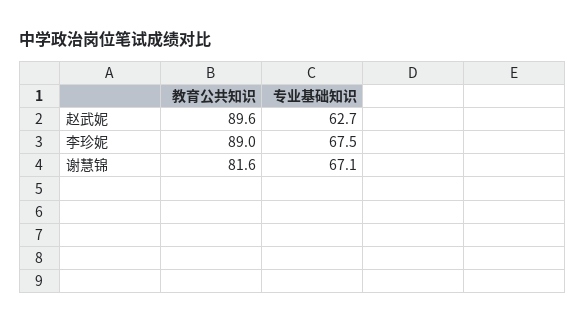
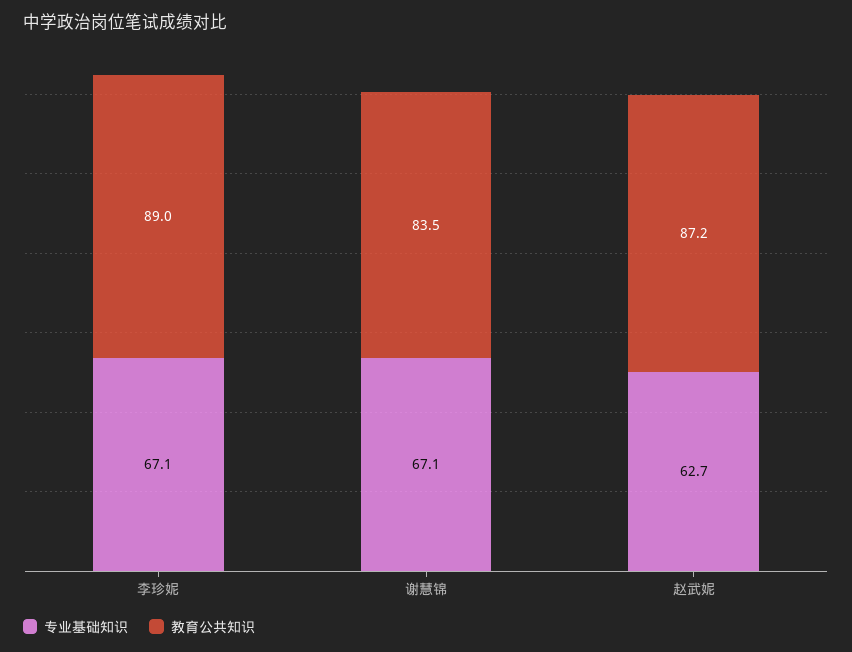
教育公共知识, 赵武妮: 89.6 -> 87.2
专业基础知识, 李珍妮: 67.5 -> 67.1
教育公共知识, 谢慧锦: 81.6 -> 83.5

